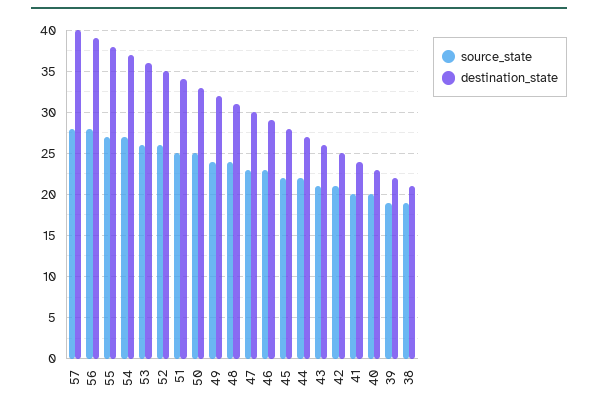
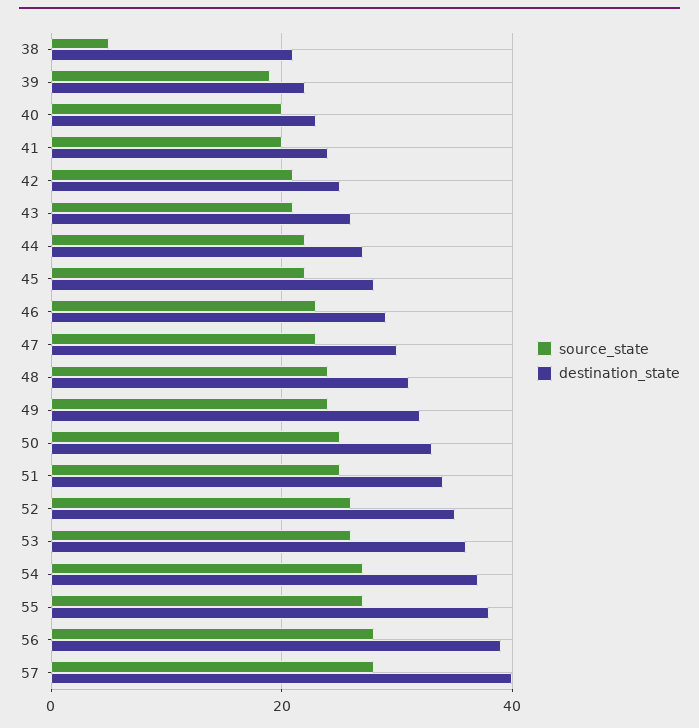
source_state, 38: 19 -> 5

